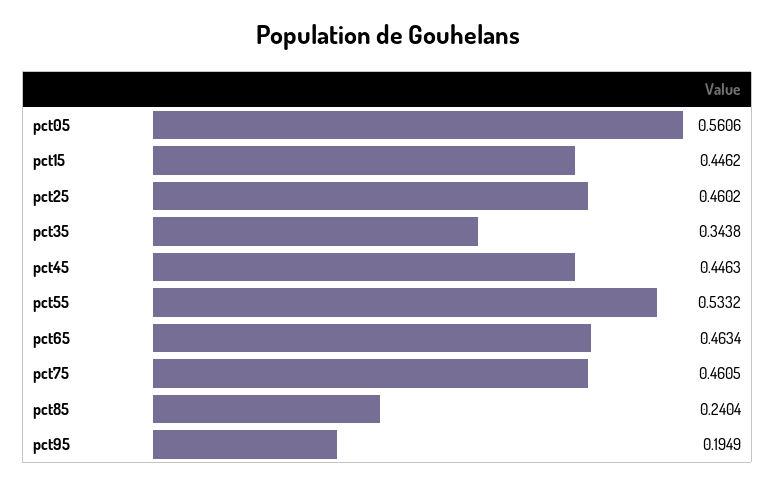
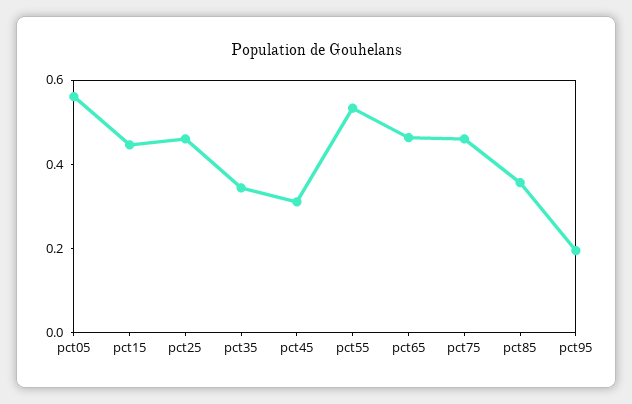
pct45: 0.4463 -> 0.3
pct85: 0.2404 -> 0.35

